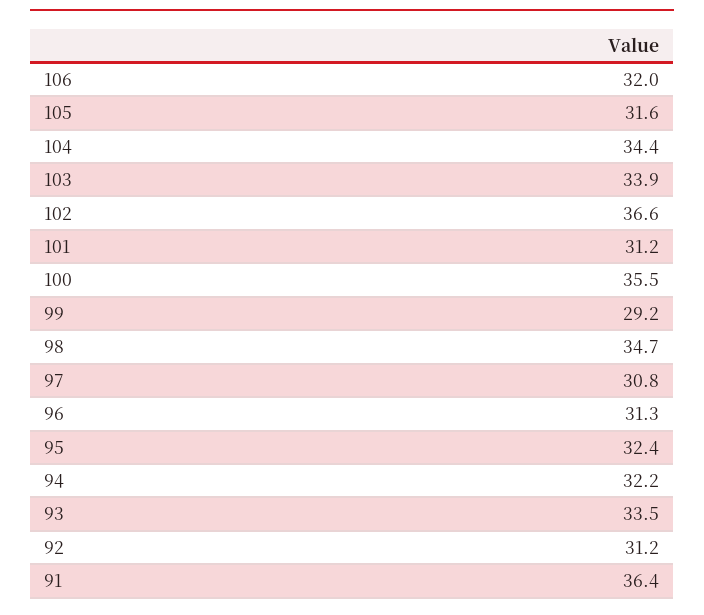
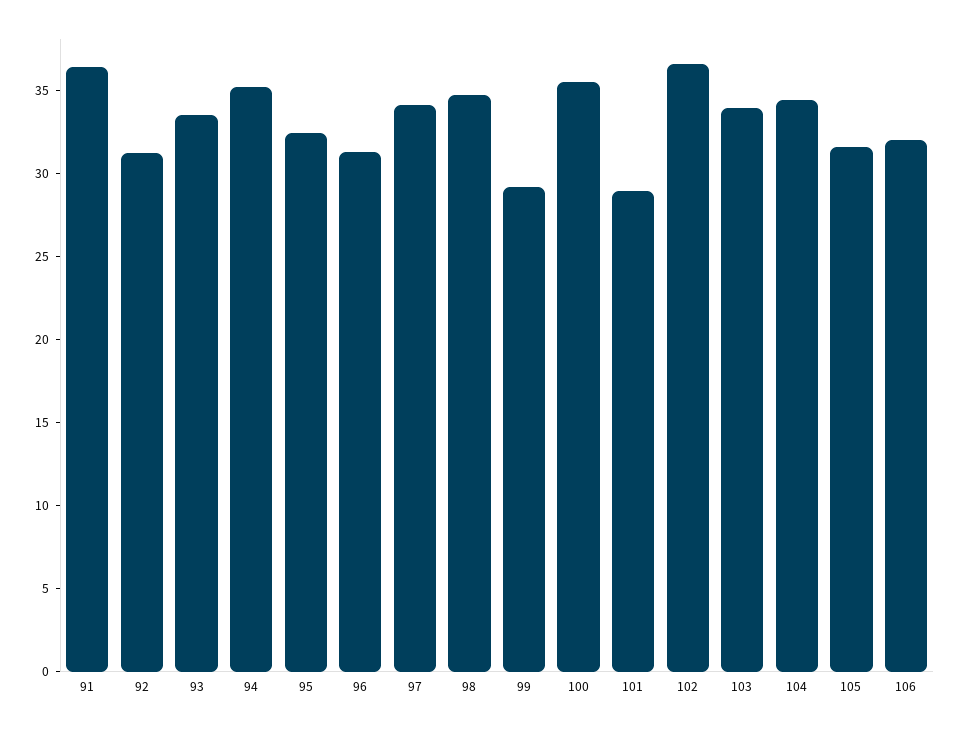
101: 31.2 -> 29
97: 30.8 -> 34
94: 32.2 -> 35

